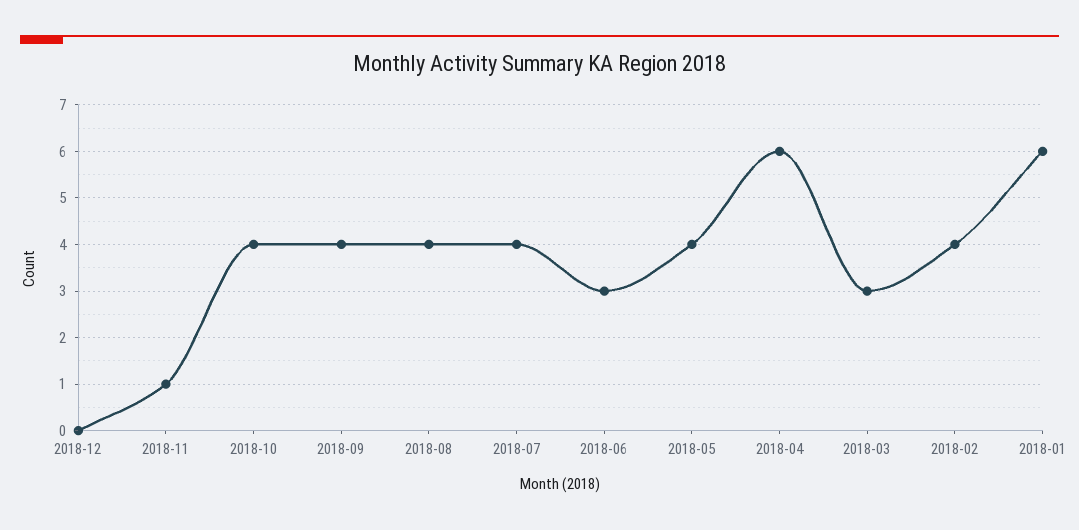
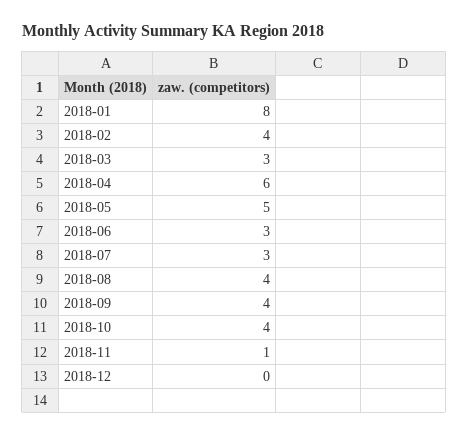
2018-07: 4 -> 3
2018-05: 4 -> 5
2018-01: 6 -> 8

